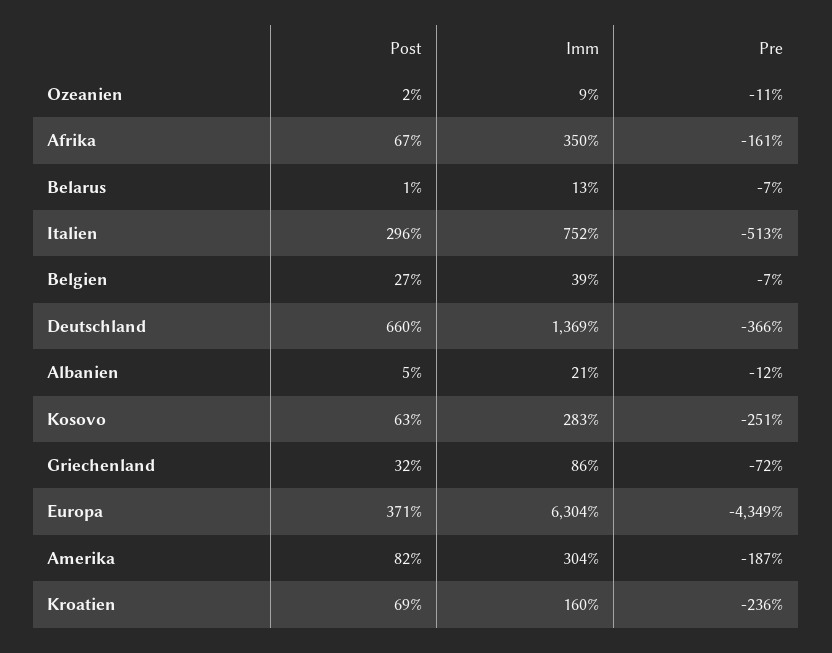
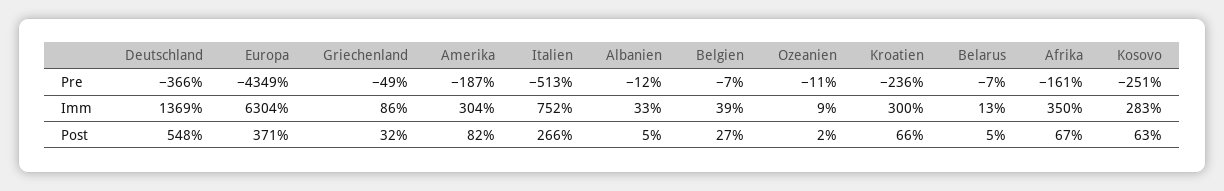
Post, Belarus: 1 -> 5
Post, Italien: 296 -> 266
Post, Deutschland: 660 -> 548
Imm, Albanien: 21 -> 33
Pre, Griechenland: -72 -> -49
Post, Kroatien: 69 -> 66
Imm, Kroatien: 160 -> 300

